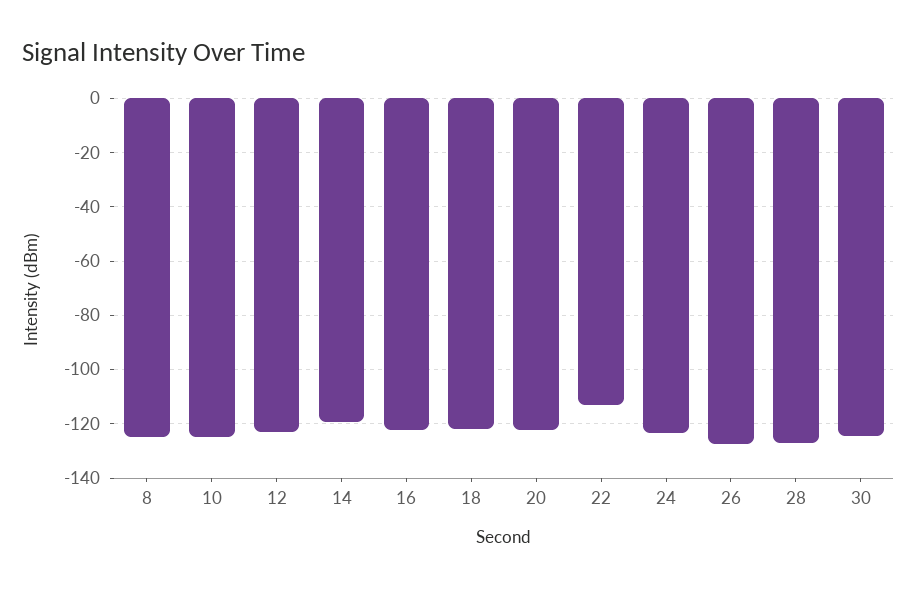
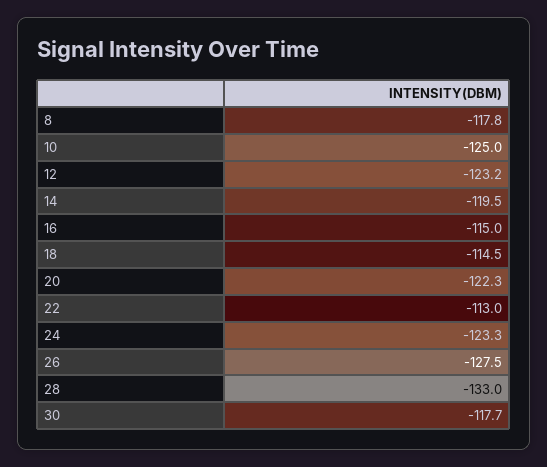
8: -125 -> -117.8
16: -122.5 -> -115
18: -122.5 -> -114.5
28: -127.5 -> -133
30: -125 -> -117.7

